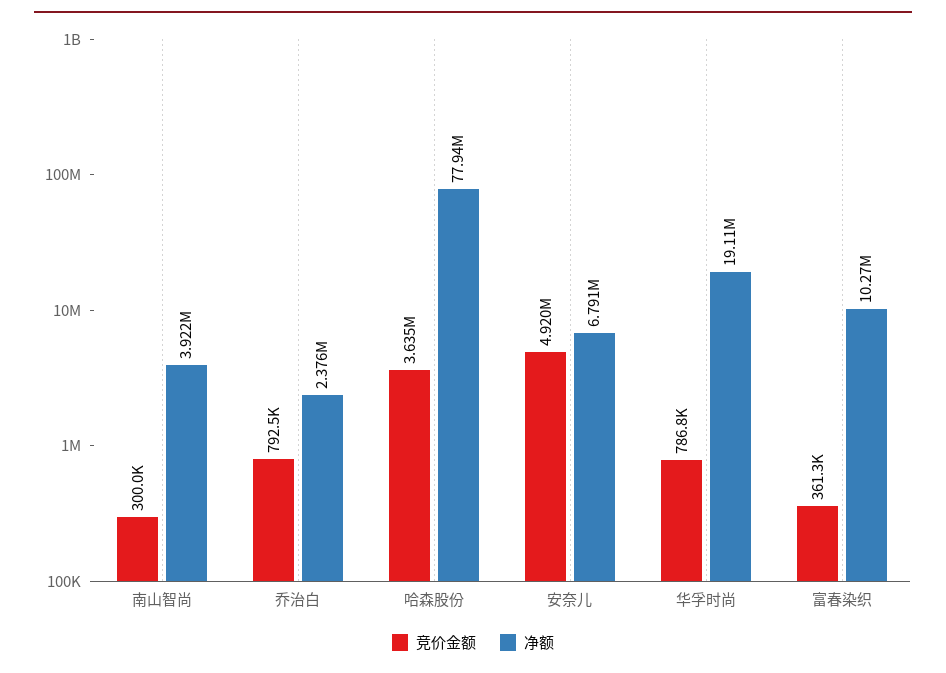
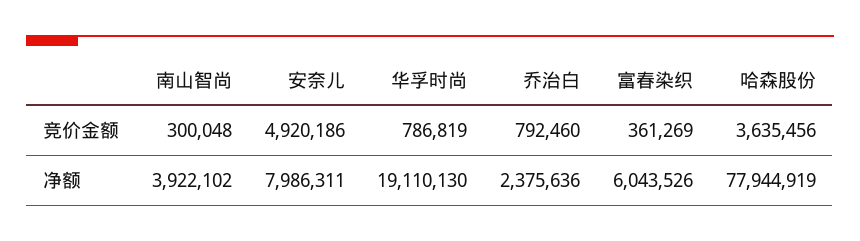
净额, 安奈儿: 6791000 -> 7986311
净额, 富春染织: 10270000 -> 6043526

